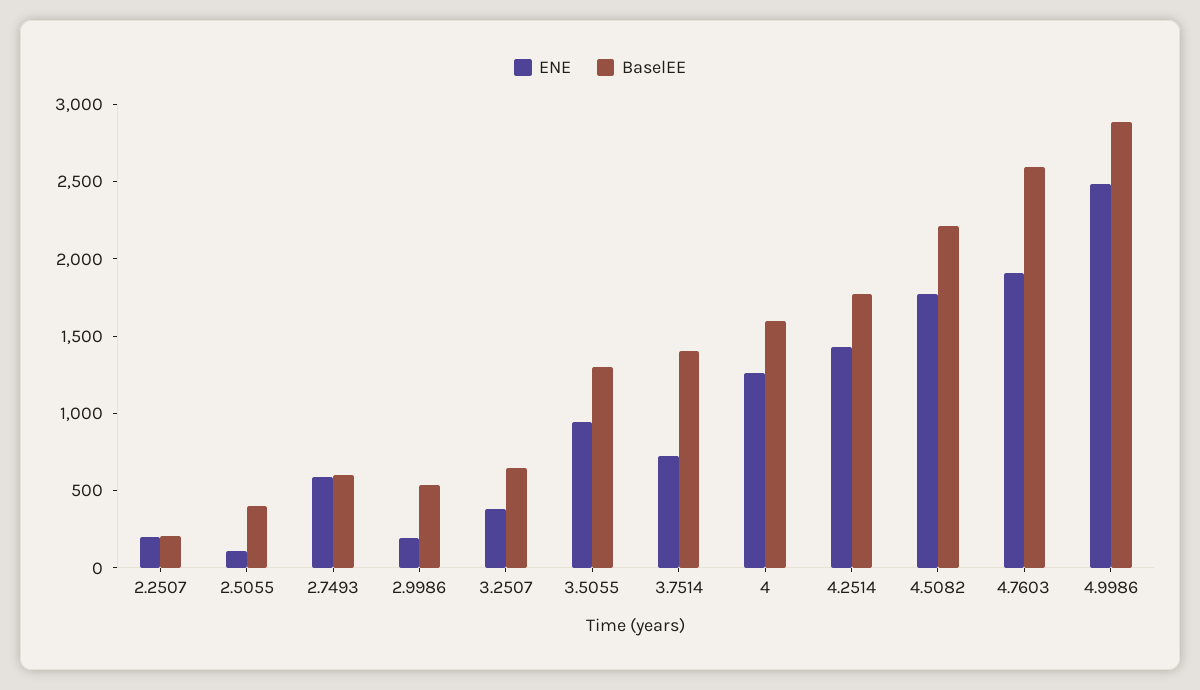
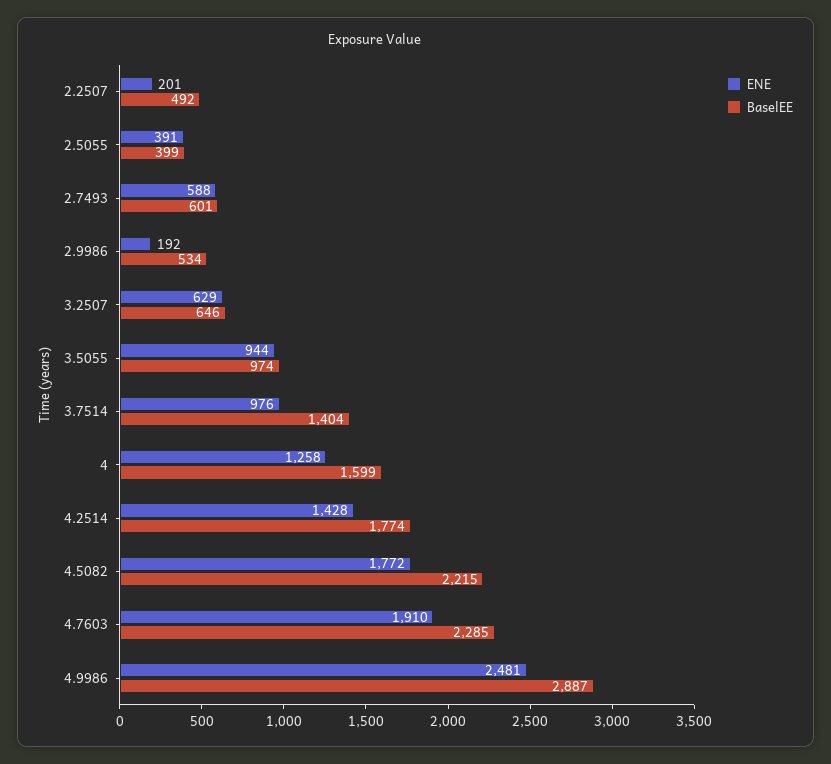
BaselEE, 2.2507: 200 -> 492
ENE, 2.5055: 100 -> 391
ENE, 3.2507: 400 -> 629
BaselEE, 3.5055: 1300 -> 974
ENE, 3.7514: 700 -> 976
BaselEE, 4.7603: 2600 -> 2285

